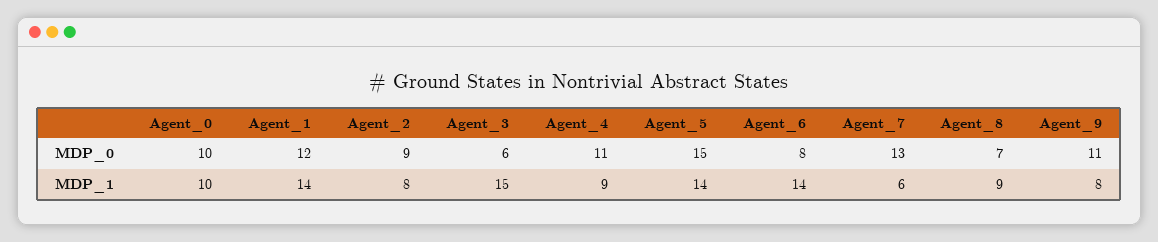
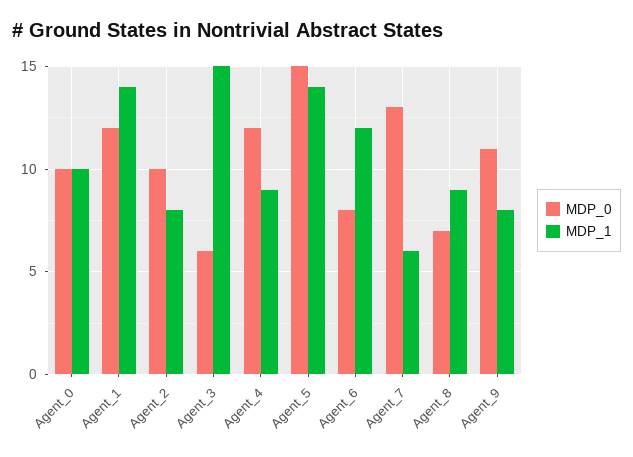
MDP_0, Agent_2: 9 -> 10
MDP_0, Agent_4: 11 -> 12
MDP_1, Agent_6: 14 -> 12

